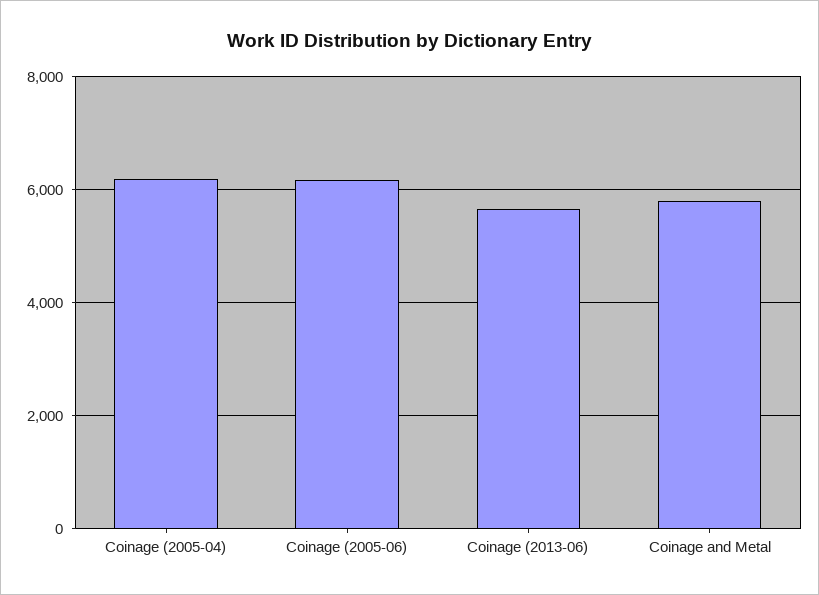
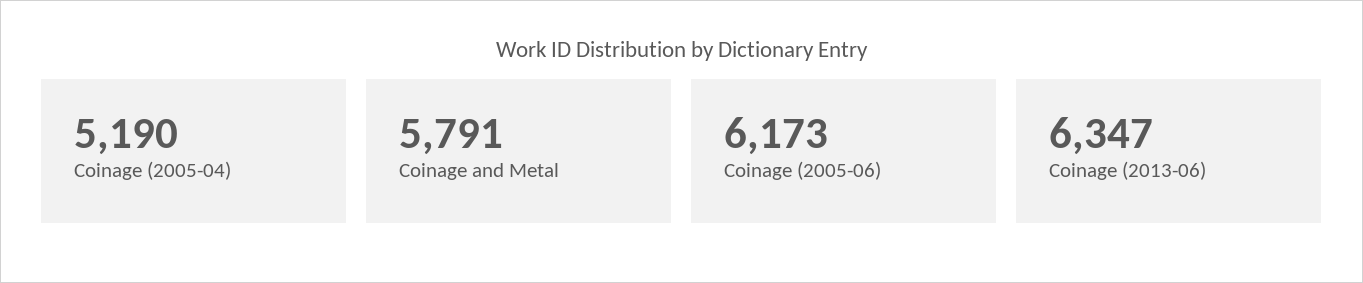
Coinage (2005-04): 6200 -> 5190
Coinage (2013-06): 5600 -> 6347

